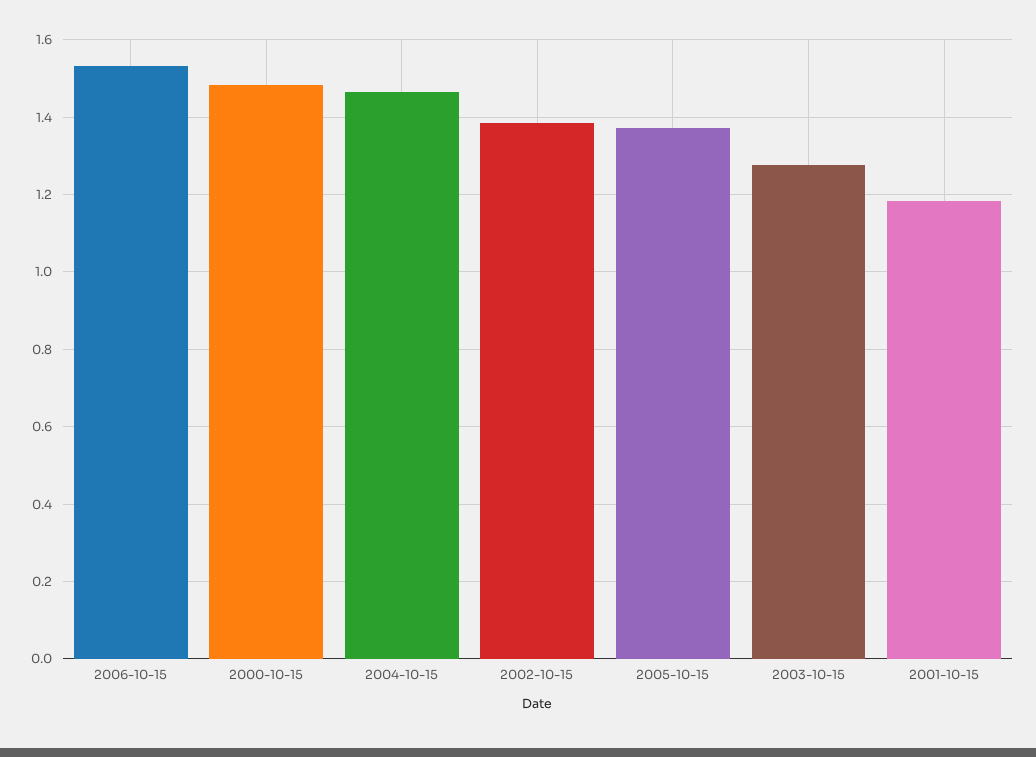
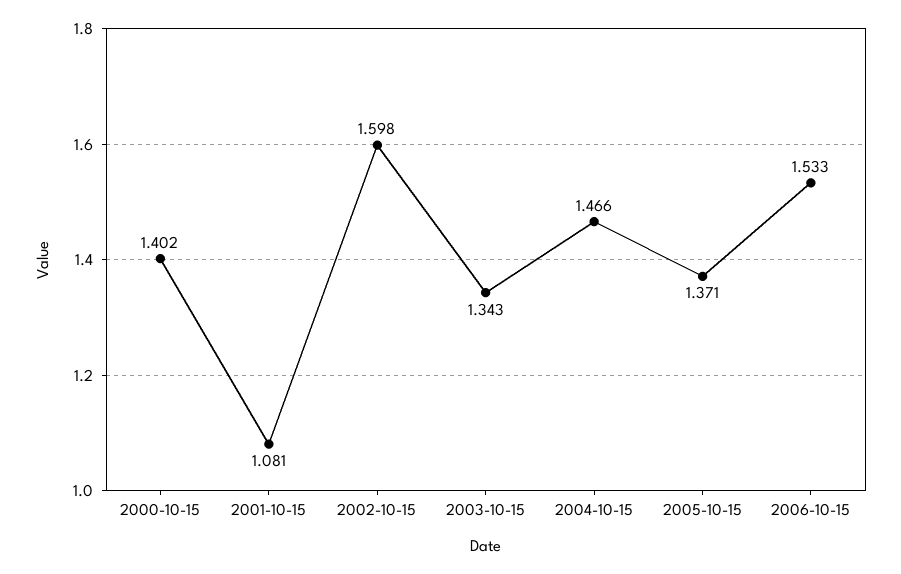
2000-10-15: 1.48 -> 1.402
2002-10-15: 1.38 -> 1.598
2003-10-15: 1.28 -> 1.343
2001-10-15: 1.18 -> 1.081

